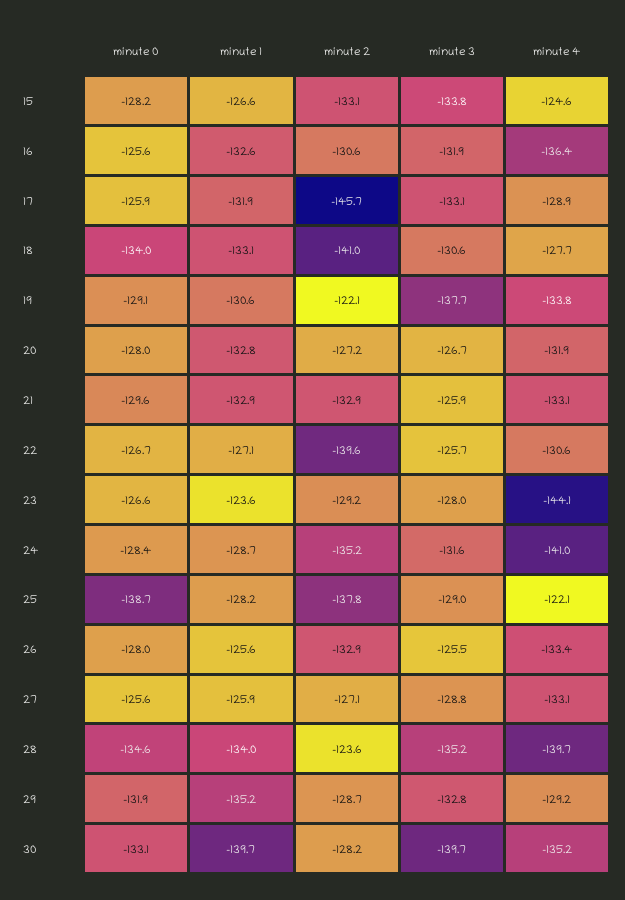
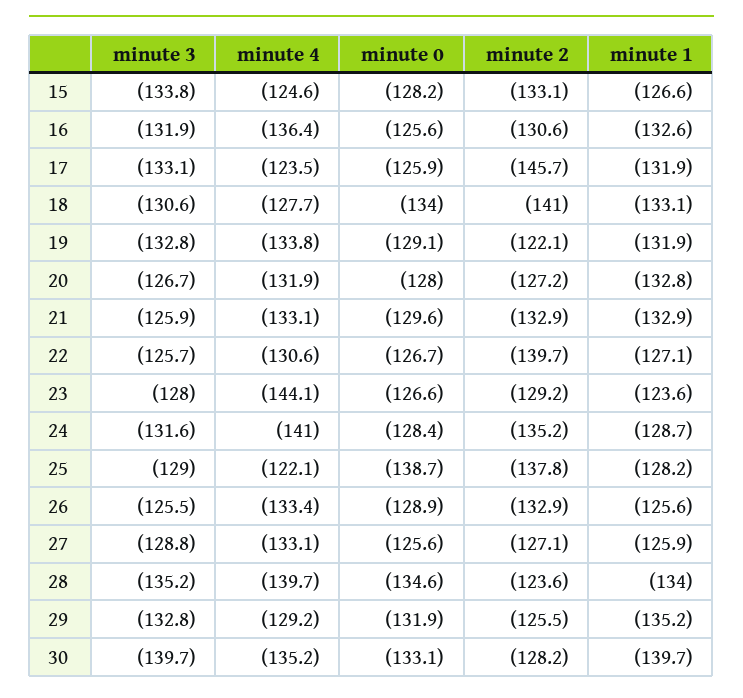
minute 4, 17: -128.9 -> -123.5
minute 1, 19: -130.6 -> -131.9
minute 3, 19: -137.7 -> -132.8
minute 2, 22: -139.6 -> -139.7
minute 0, 26: -128 -> -128.9
minute 2, 29: -128.7 -> -125.5

